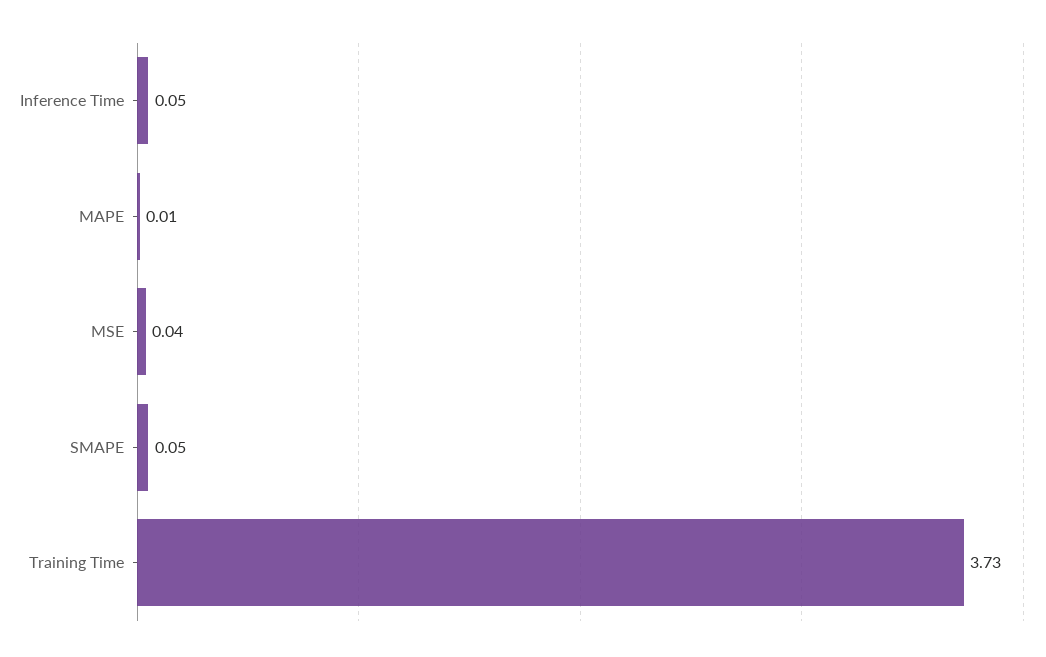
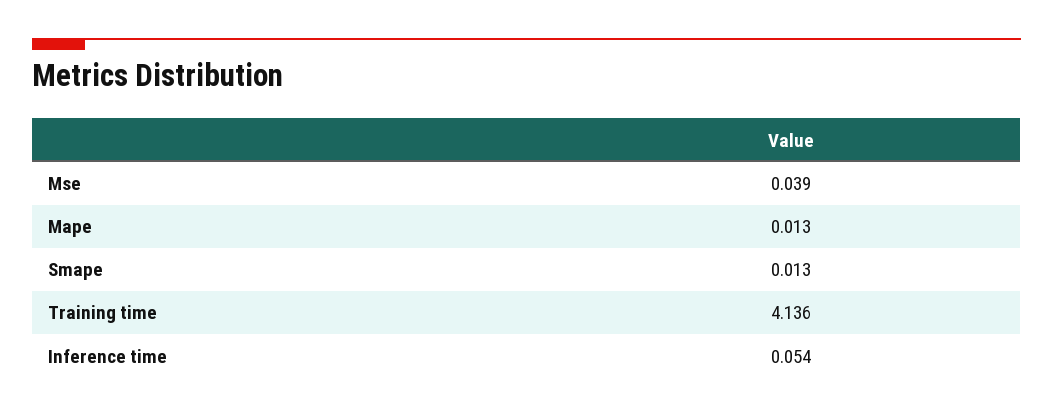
SMAPE: 0.05 -> 0.013
Training Time: 3.73 -> 4.136

